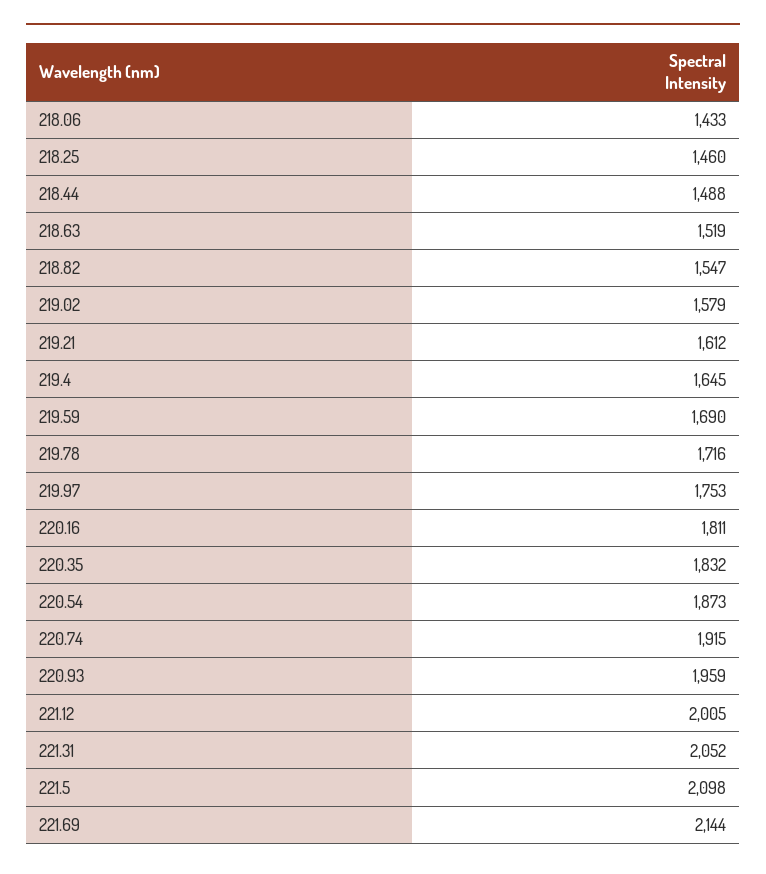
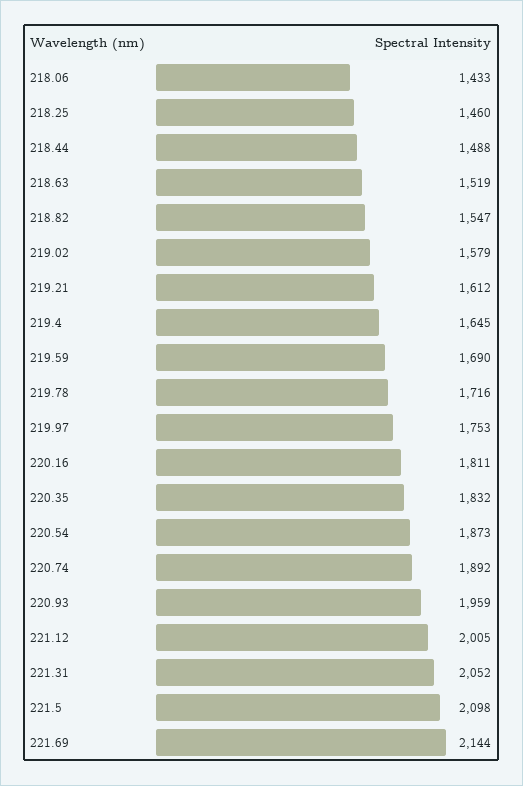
220.74: 1915 -> 1892

